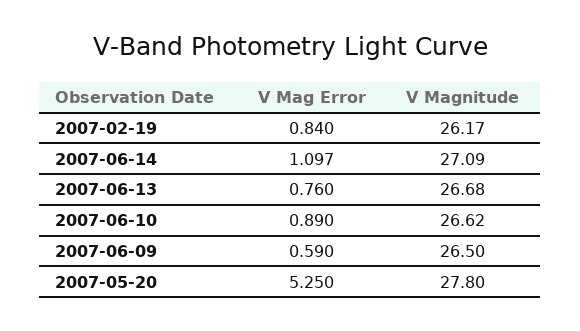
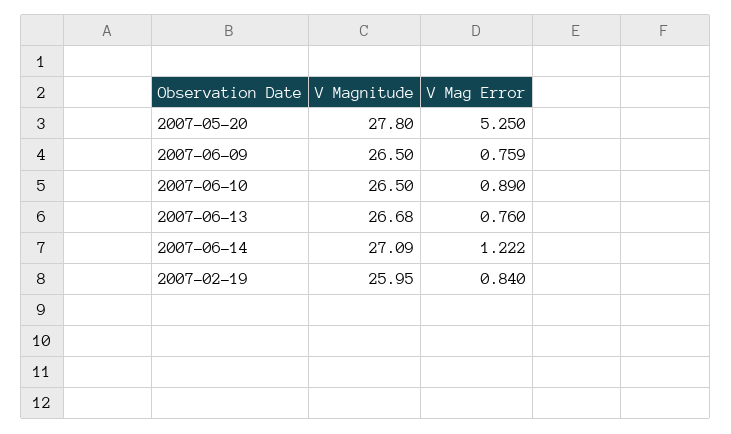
V Magnitude, 2007-02-19: 26.17 -> 25.95
V Mag Error, 2007-06-14: 1.097 -> 1.222
V Magnitude, 2007-06-10: 26.62 -> 26.5
V Mag Error, 2007-06-09: 0.59 -> 0.759

